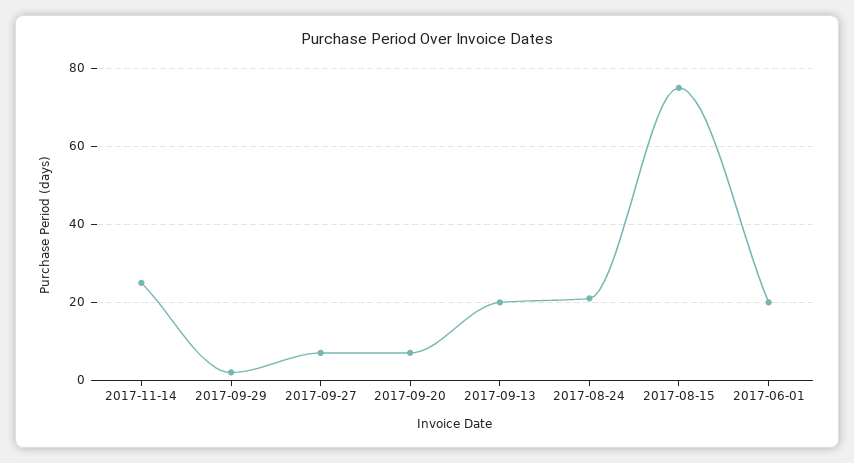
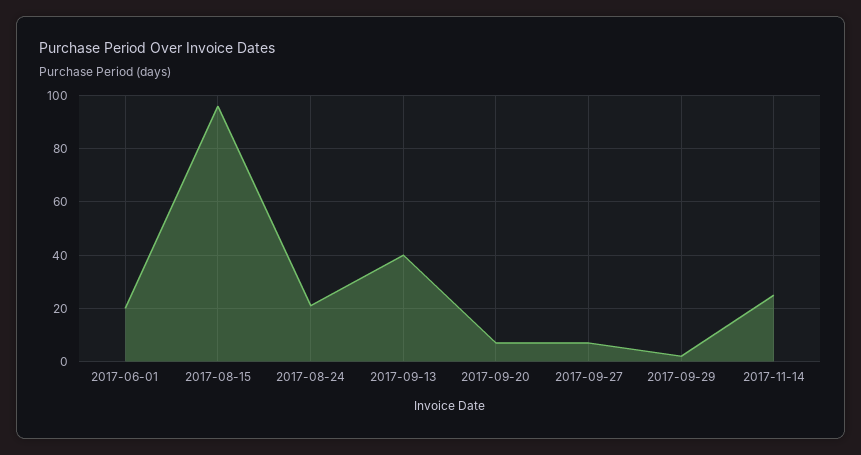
2017-09-13: 20 -> 40
2017-08-15: 75 -> 95

